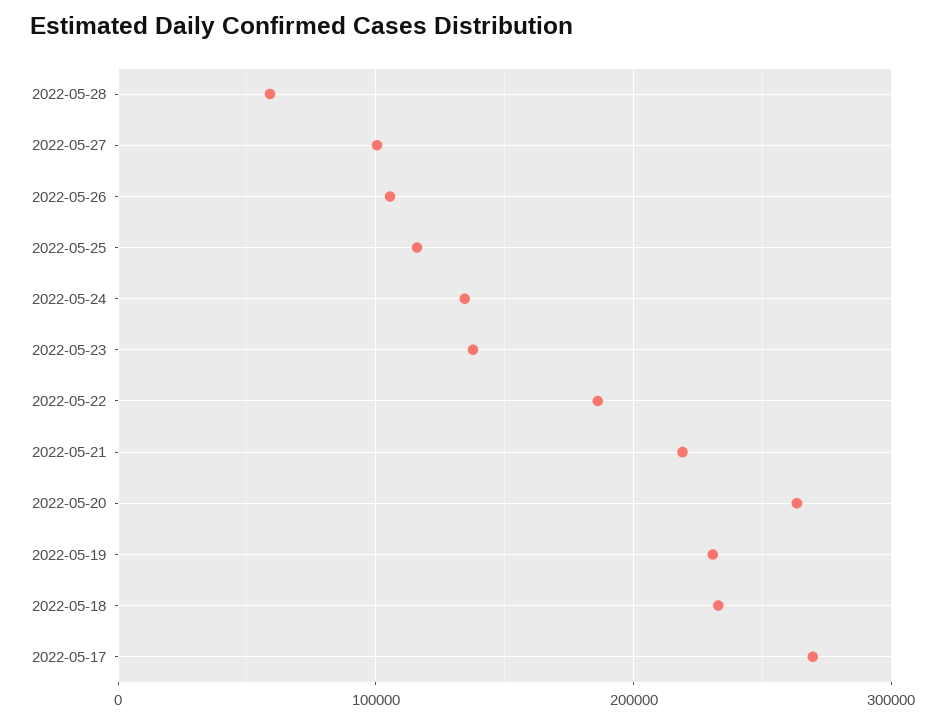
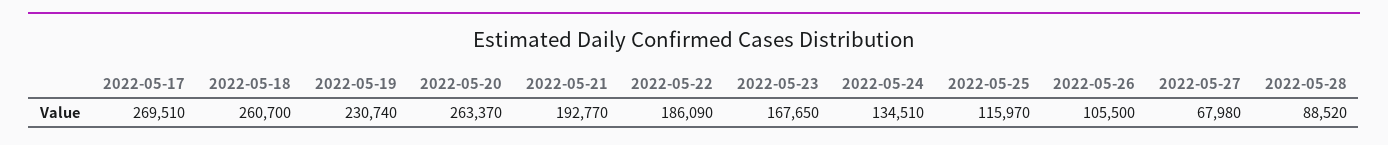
2022-05-28: 60000 -> 88520
2022-05-27: 100000 -> 67980
2022-05-23: 140000 -> 167650
2022-05-21: 220000 -> 192770
2022-05-18: 230000 -> 260700

